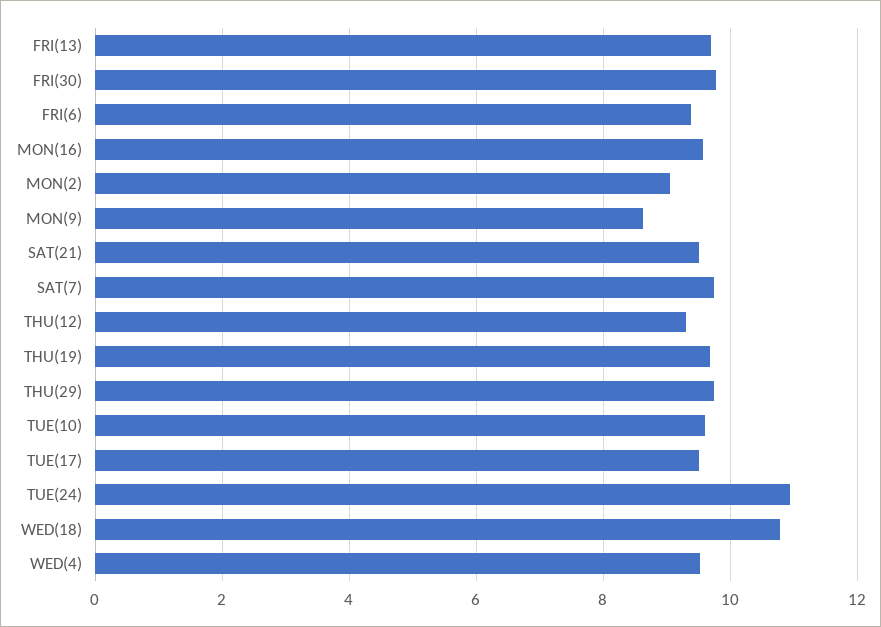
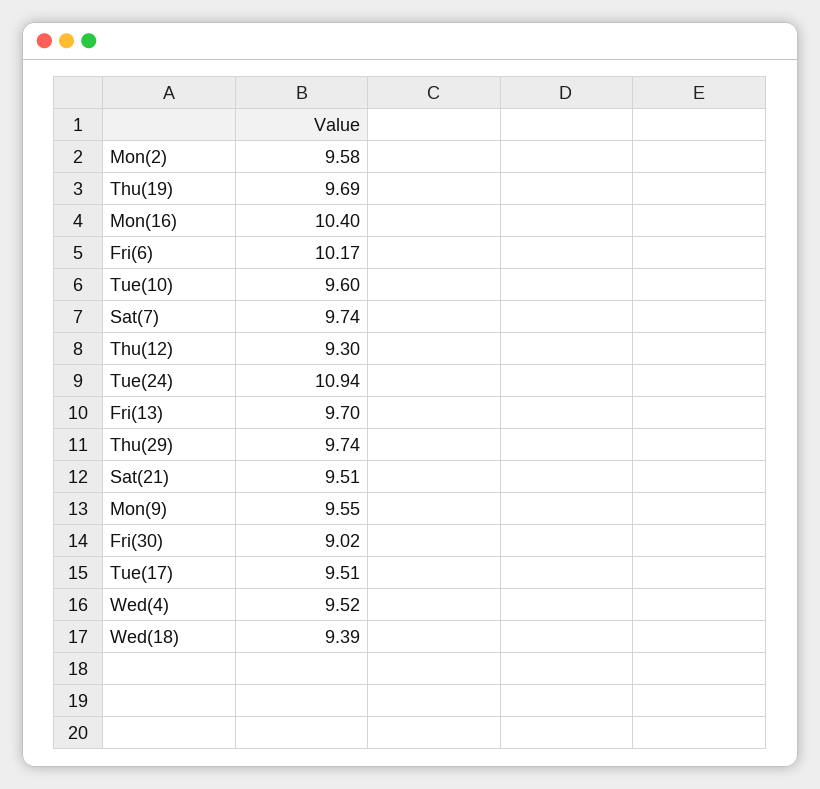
FRI(30): 9.8 -> 9.02
FRI(6): 9.4 -> 10.17
MON(16): 9.6 -> 10.4
MON(2): 9 -> 9.58
MON(9): 8.6 -> 9.55
WED(18): 10.8 -> 9.39

